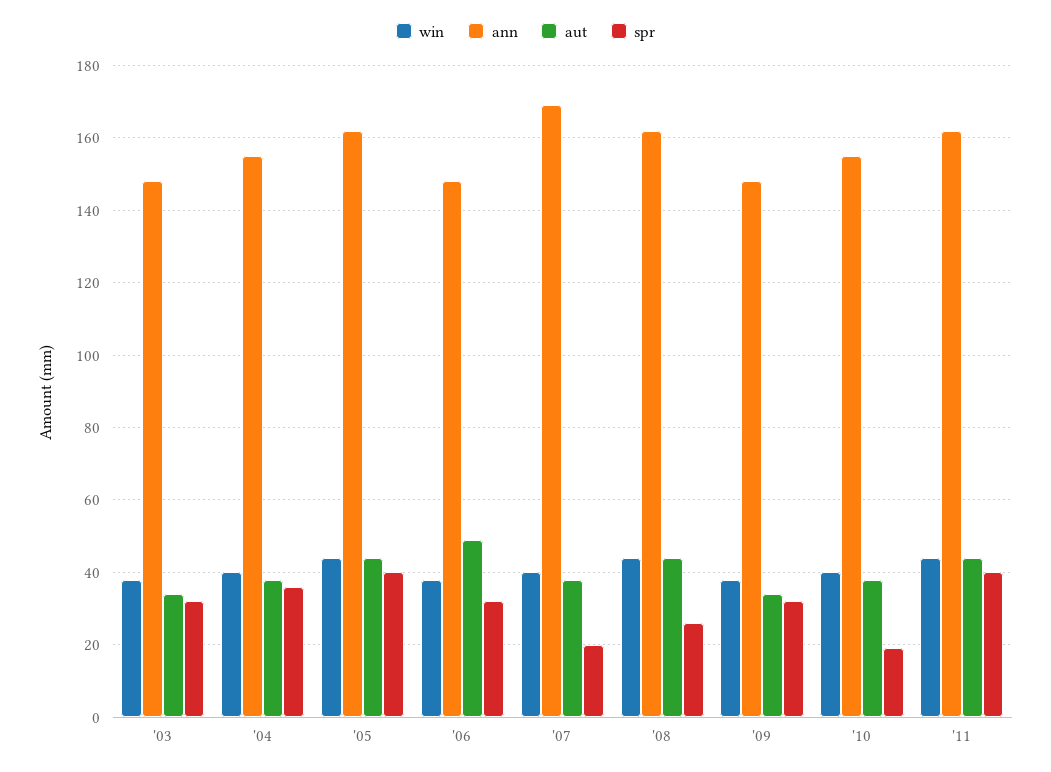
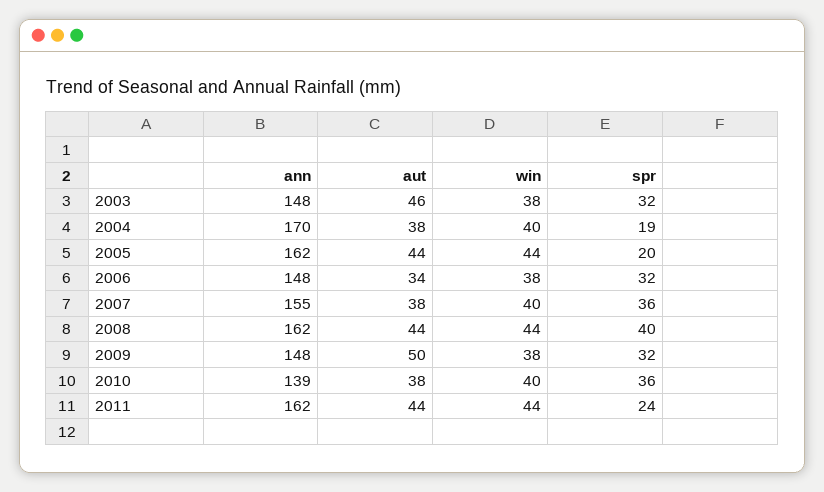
aut, '03: 35 -> 46
ann, '04: 155 -> 170
spr, '04: 35 -> 19
spr, '05: 40 -> 20
aut, '06: 50 -> 34
ann, '07: 170 -> 155
spr, '07: 20 -> 36
spr, '08: 25 -> 40
aut, '09: 35 -> 50
ann, '10: 155 -> 139
spr, '10: 20 -> 36
spr, '11: 40 -> 24

